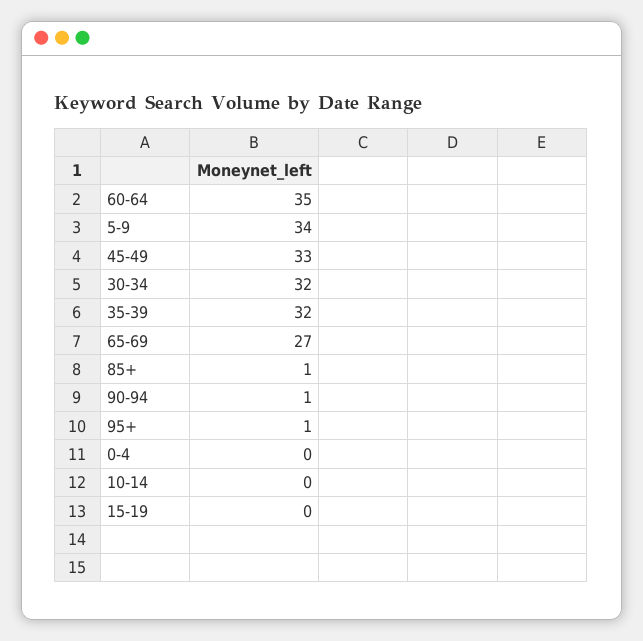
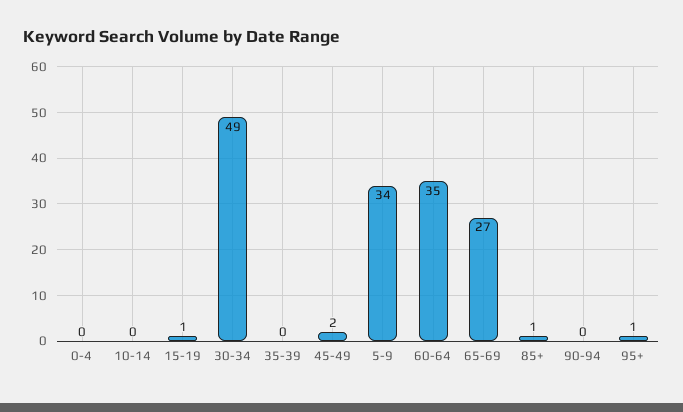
45-49: 33 -> 2
30-34: 32 -> 49
35-39: 32 -> 0
90-94: 1 -> 0
15-19: 0 -> 1

